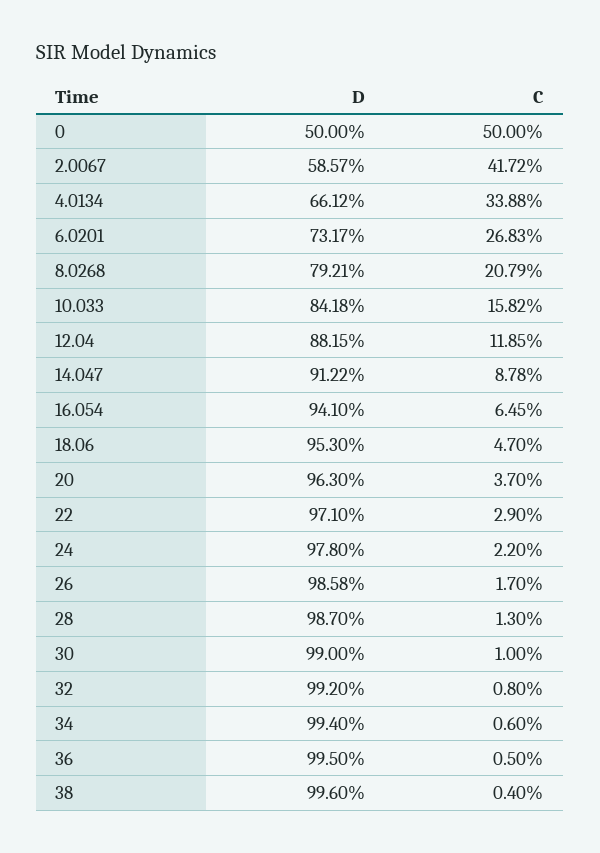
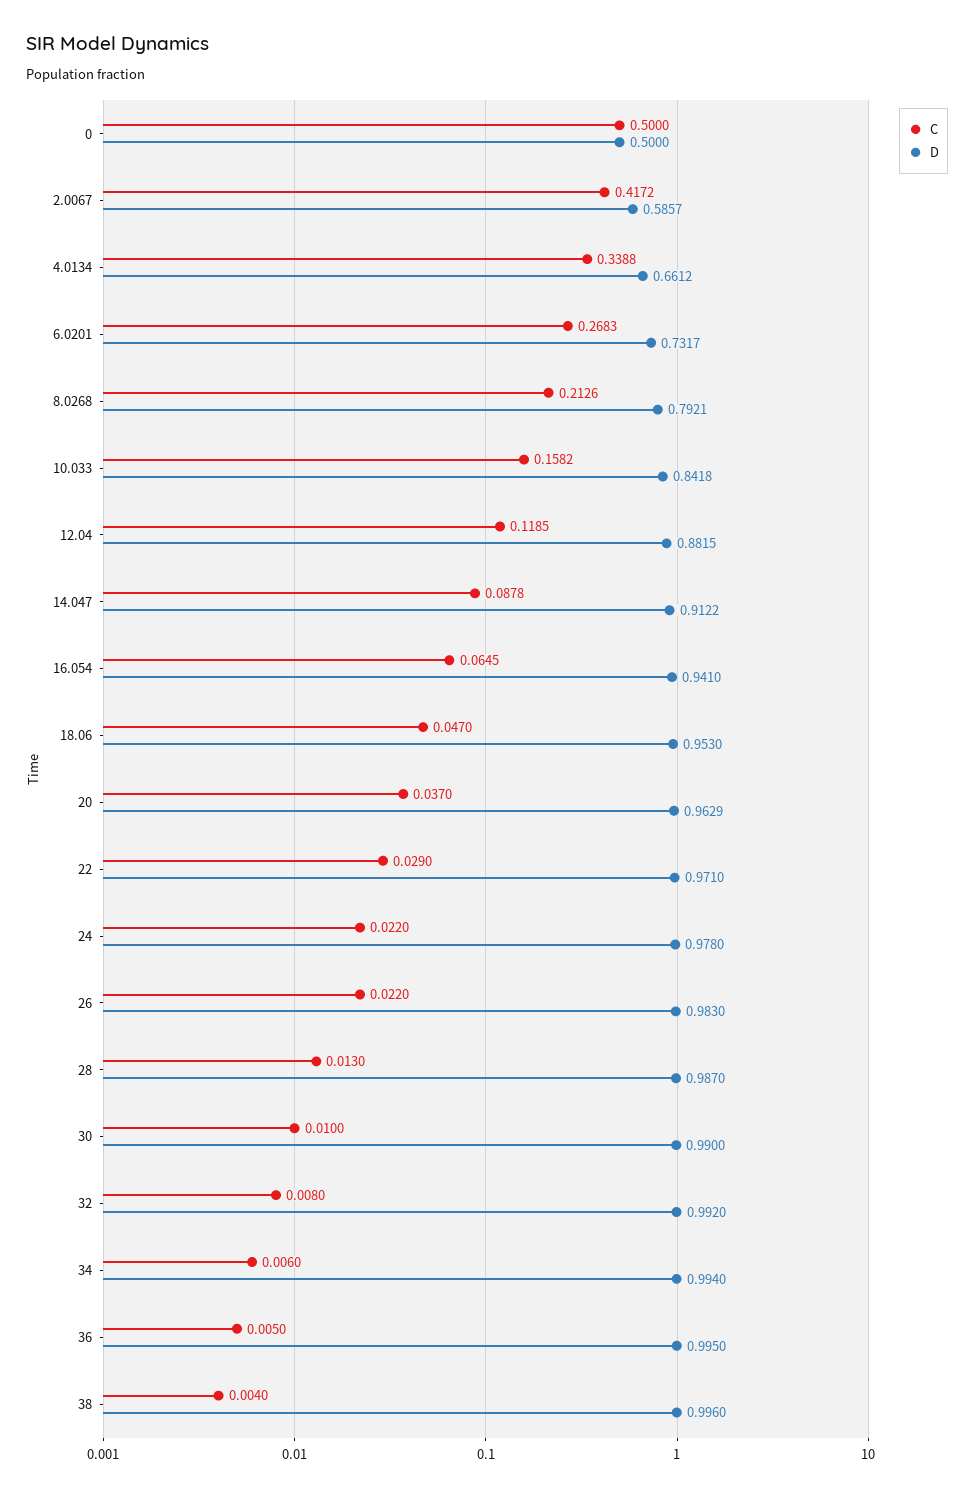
C, 8.0268: 0.2079 -> 0.2126
D, 20: 0.963 -> 0.9629
D, 26: 0.9858 -> 0.983
C, 26: 0.017 -> 0.022

